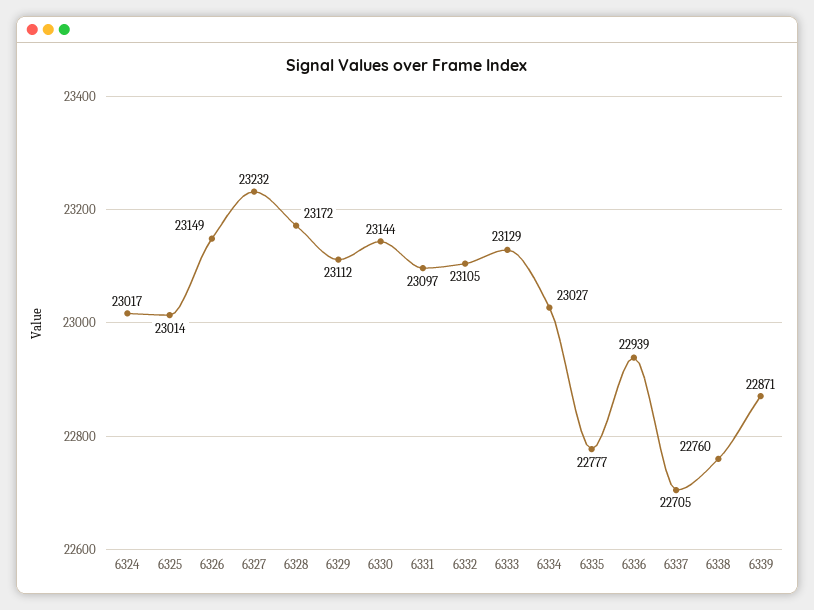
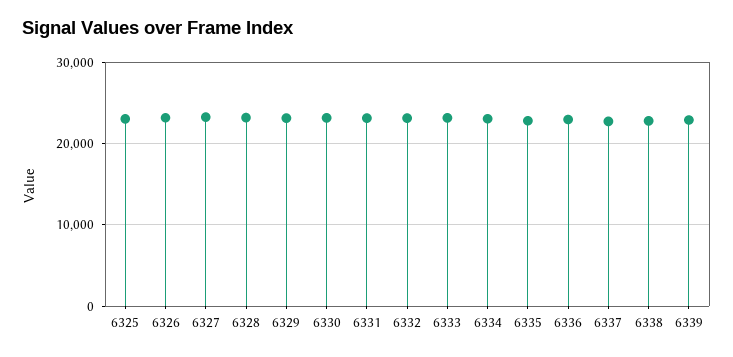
6324: 23017 -> none

